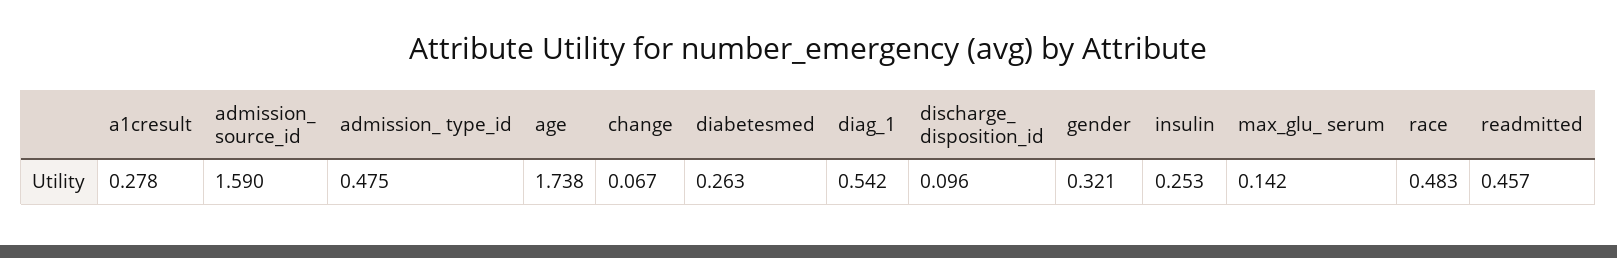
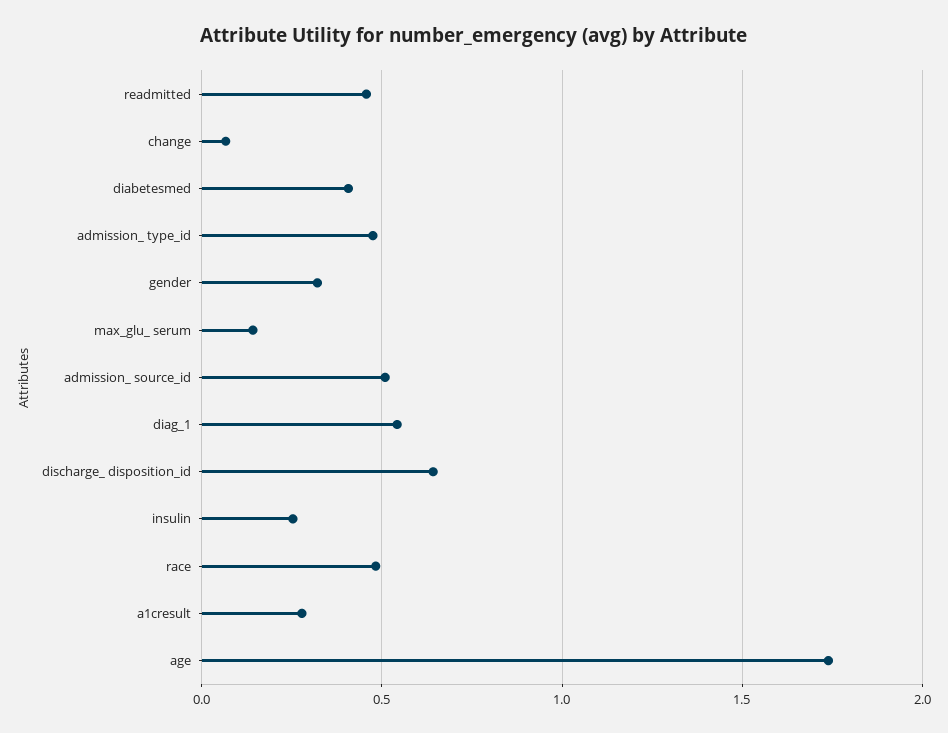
admission_ source_id: 1.59 -> 0.5
diabetesmed: 0.263 -> 0.4
discharge_ disposition_id: 0.096 -> 0.65

